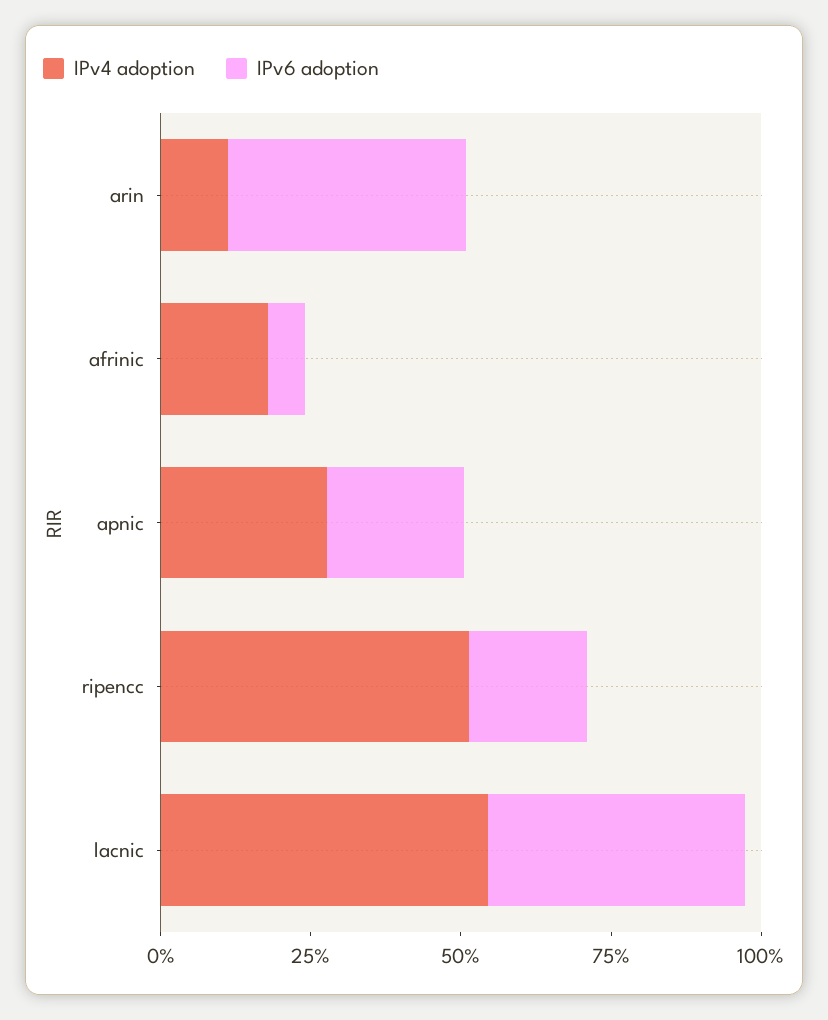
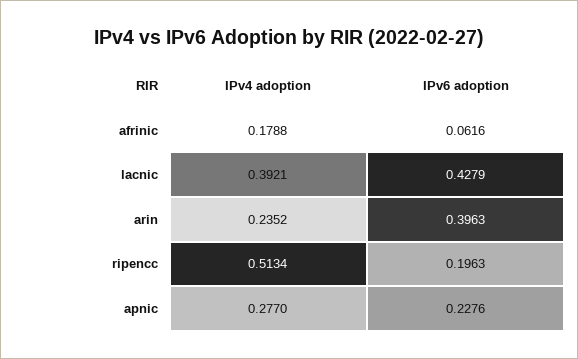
IPv4 adoption, arin: 0.1 -> 0.2352
IPv4 adoption, lacnic: 0.55 -> 0.3921

